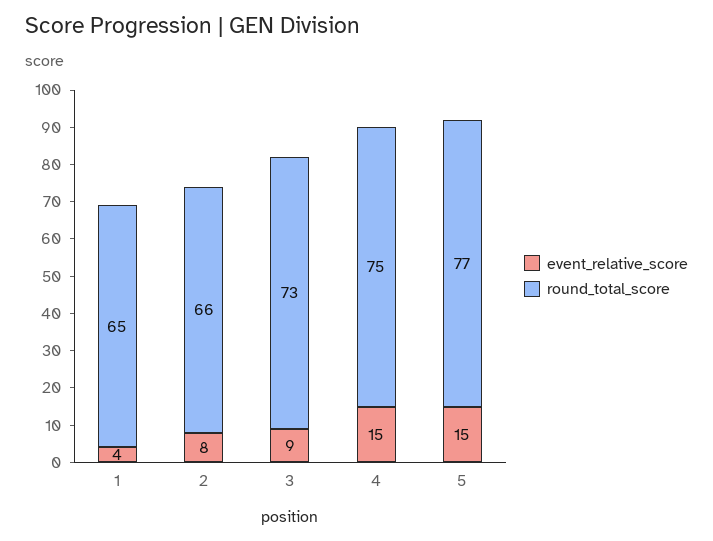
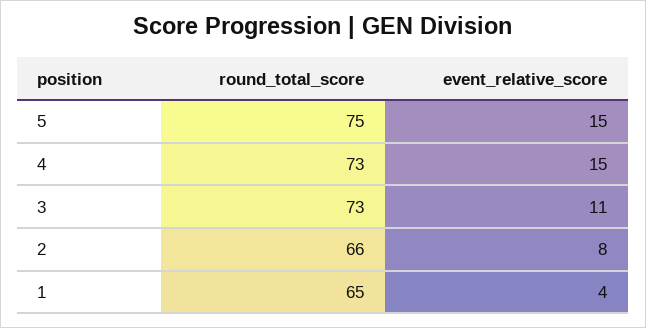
event_relative_score, 3: 9 -> 11
round_total_score, 4: 75 -> 73
round_total_score, 5: 77 -> 75

